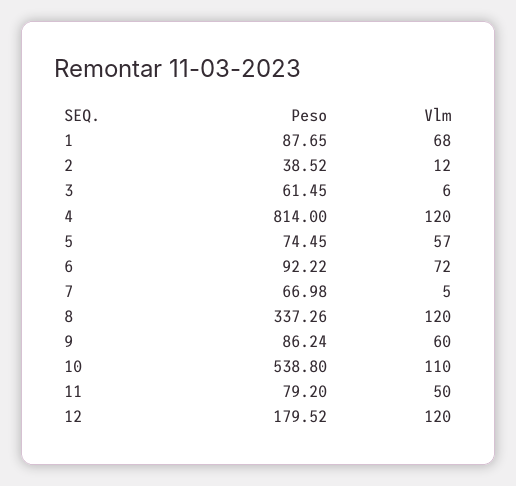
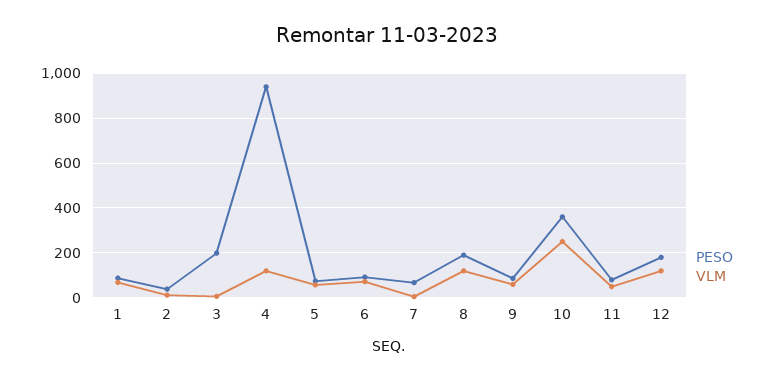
Peso, 3: 61.45 -> 200
Peso, 4: 814 -> 950
Peso, 8: 337.26 -> 200
Peso, 10: 538.8 -> 350
Vlm, 10: 110 -> 250

